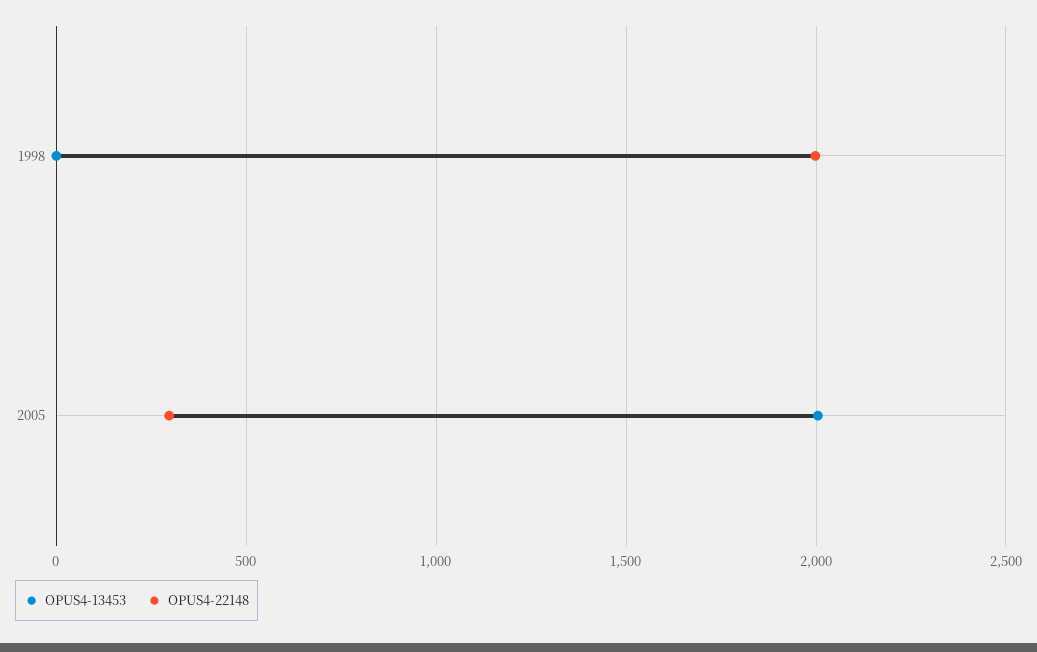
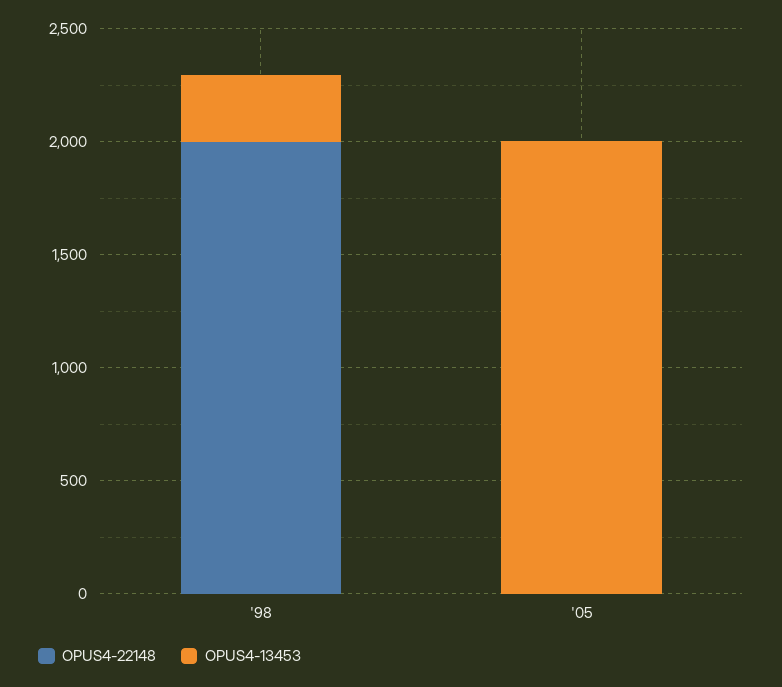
OPUS4-13453, 1998: 0 -> 300
OPUS4-22148, 2005: 300 -> 0

